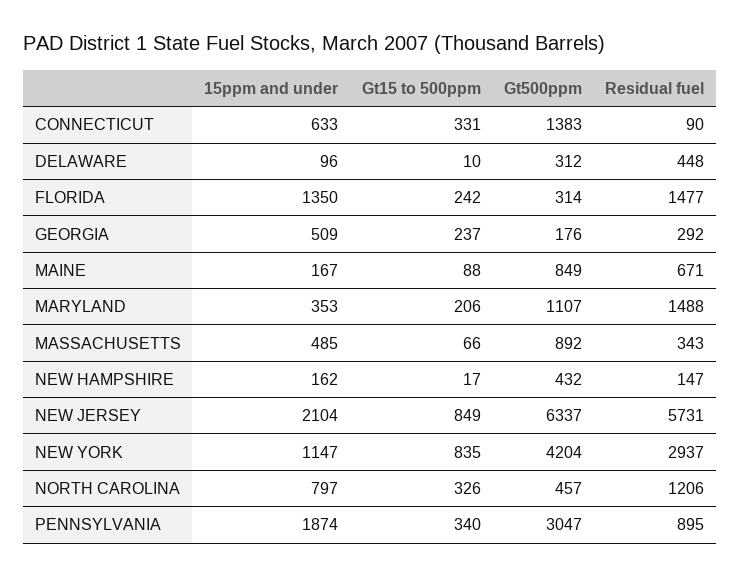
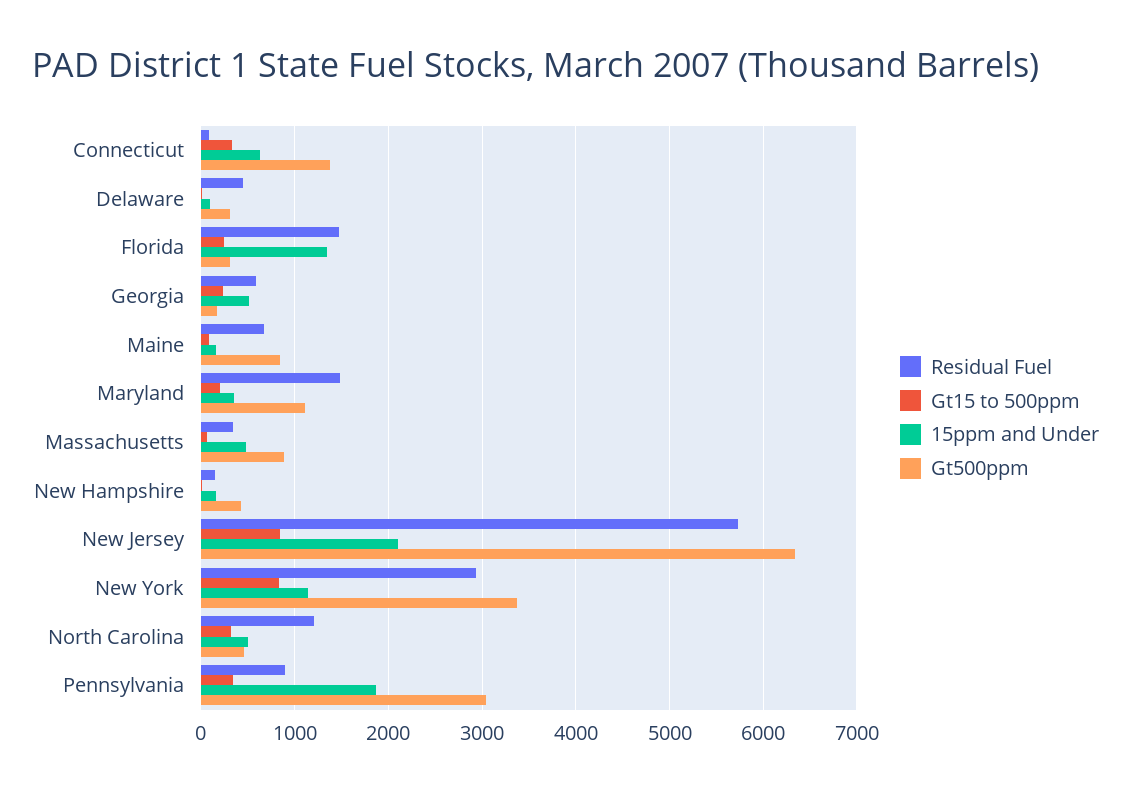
Residual fuel, GEORGIA: 292 -> 600
Gt500ppm, NEW YORK: 4204 -> 3400
15ppm and under, NORTH CAROLINA: 797 -> 500

